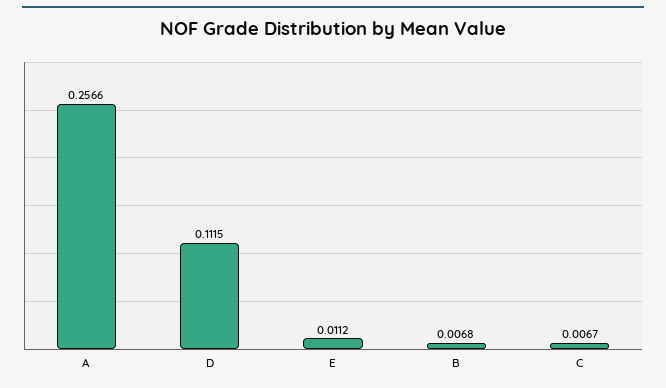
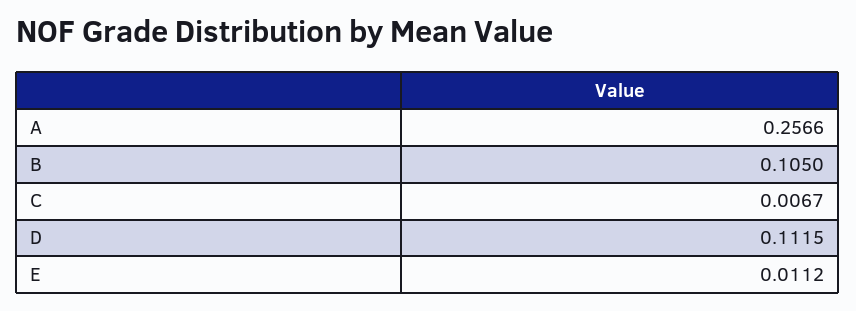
B: 0.0068 -> 0.105

